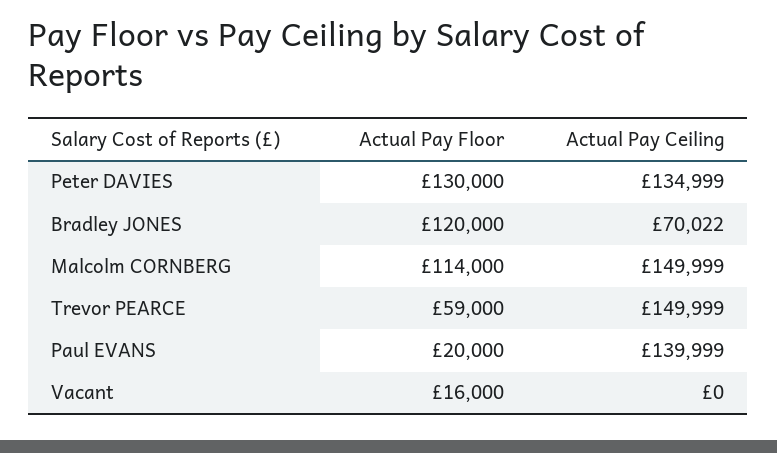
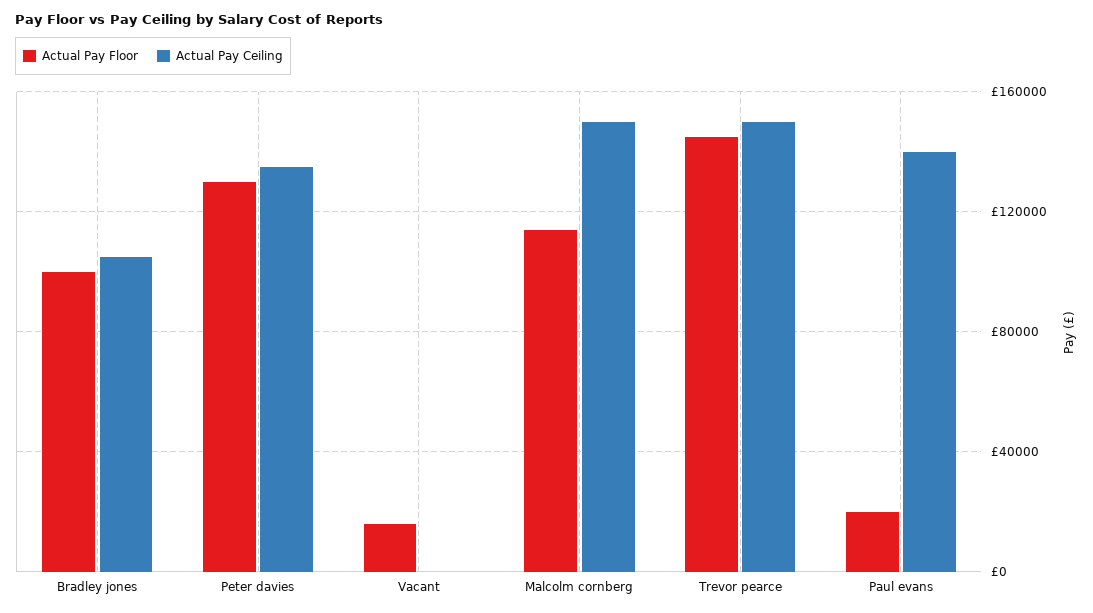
Actual Pay Floor, Bradley JONES: 120000 -> 100000
Actual Pay Ceiling, Bradley JONES: 70022 -> 105000
Actual Pay Floor, Trevor PEARCE: 59000 -> 145000

